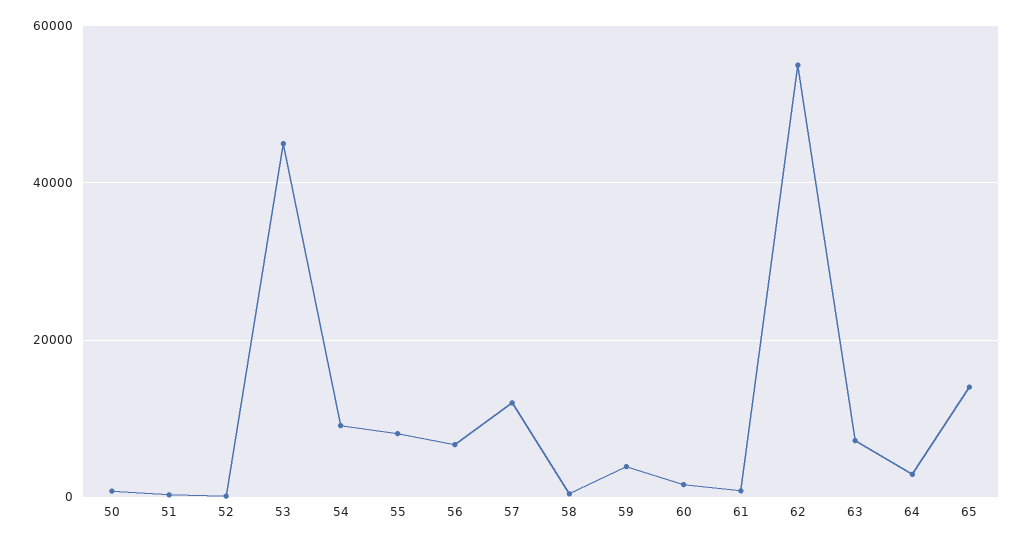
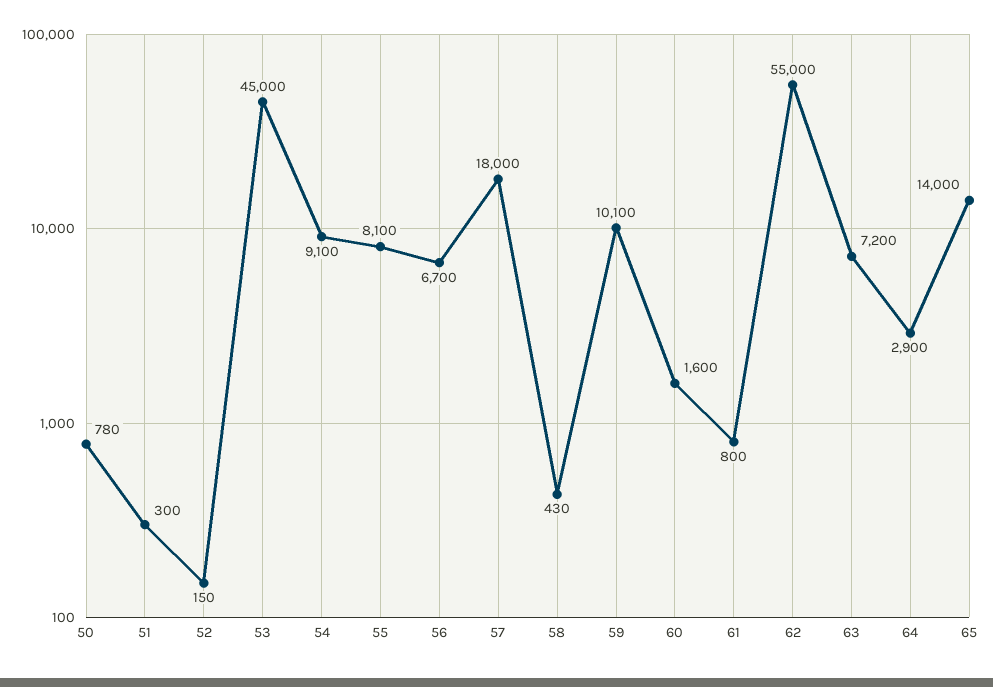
57: 12000 -> 18000
59: 4000 -> 10100

